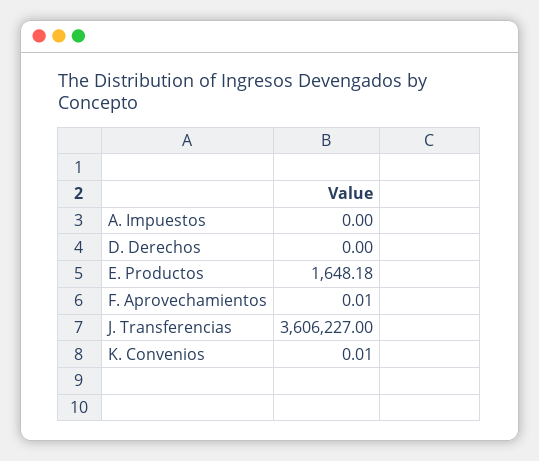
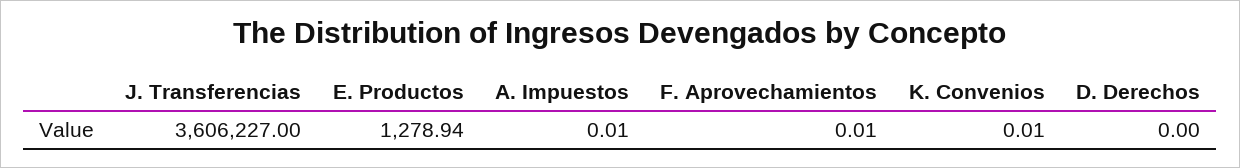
A. Impuestos: 0 -> 0.01
E. Productos: 1648.18 -> 1278.94

